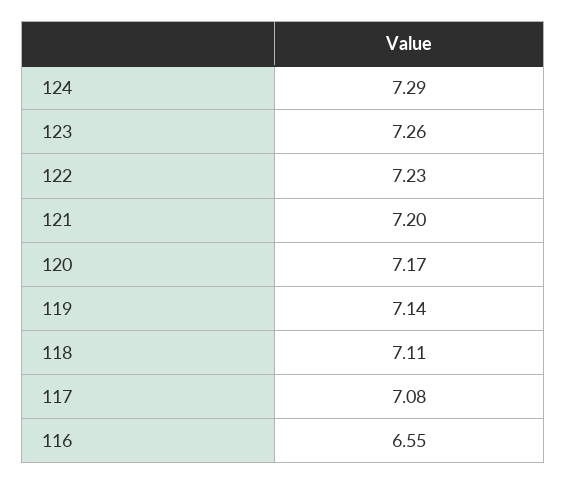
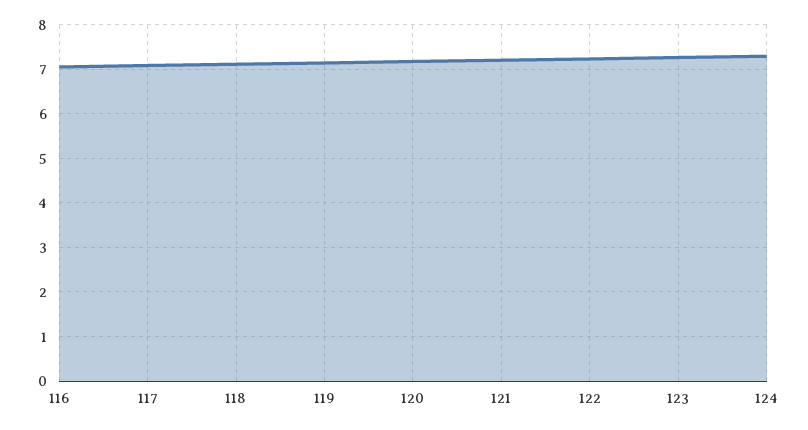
116: 6.55 -> 7

